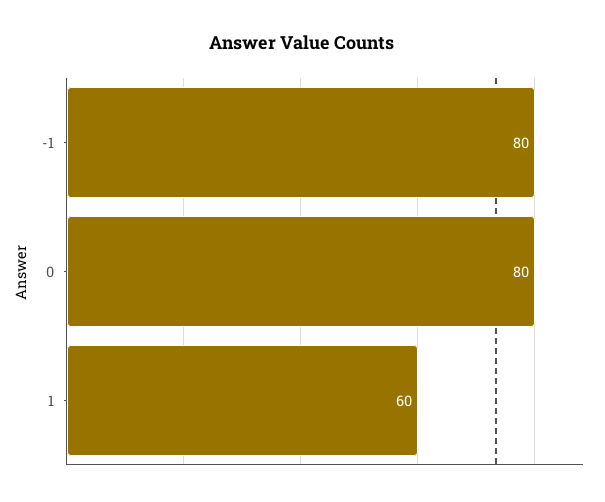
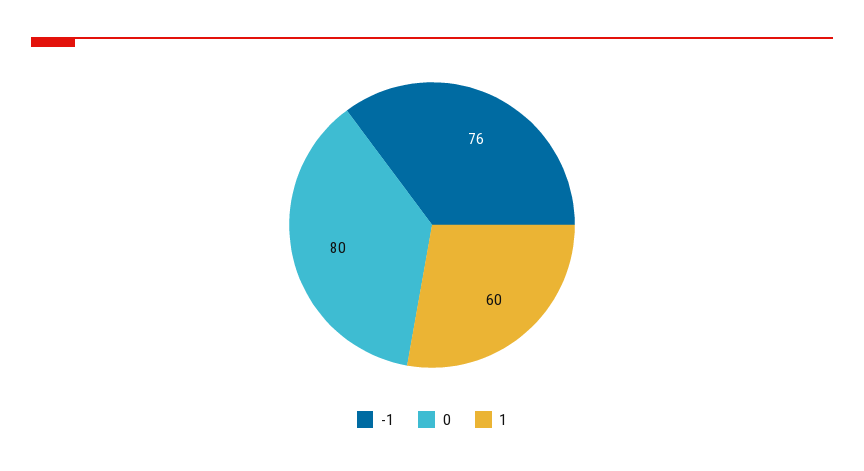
-1: 80 -> 76

